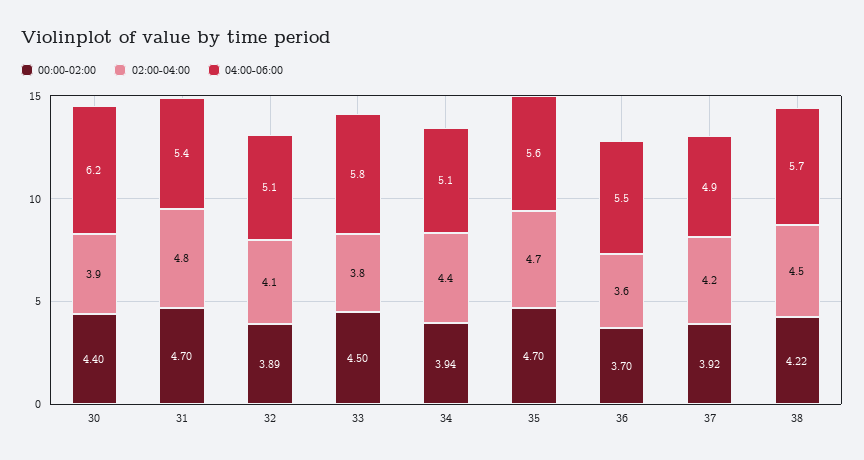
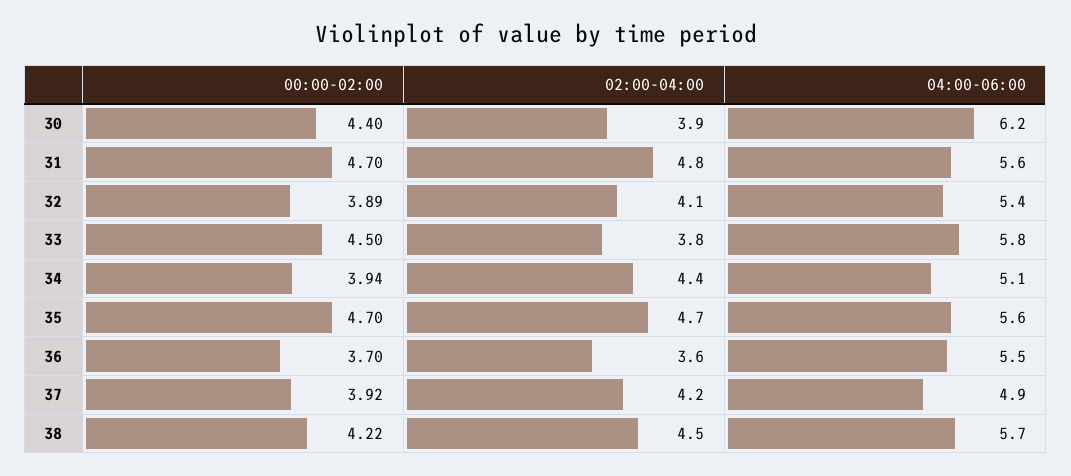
04:00-06:00, 31: 5.4 -> 5.6
04:00-06:00, 32: 5.1 -> 5.4

